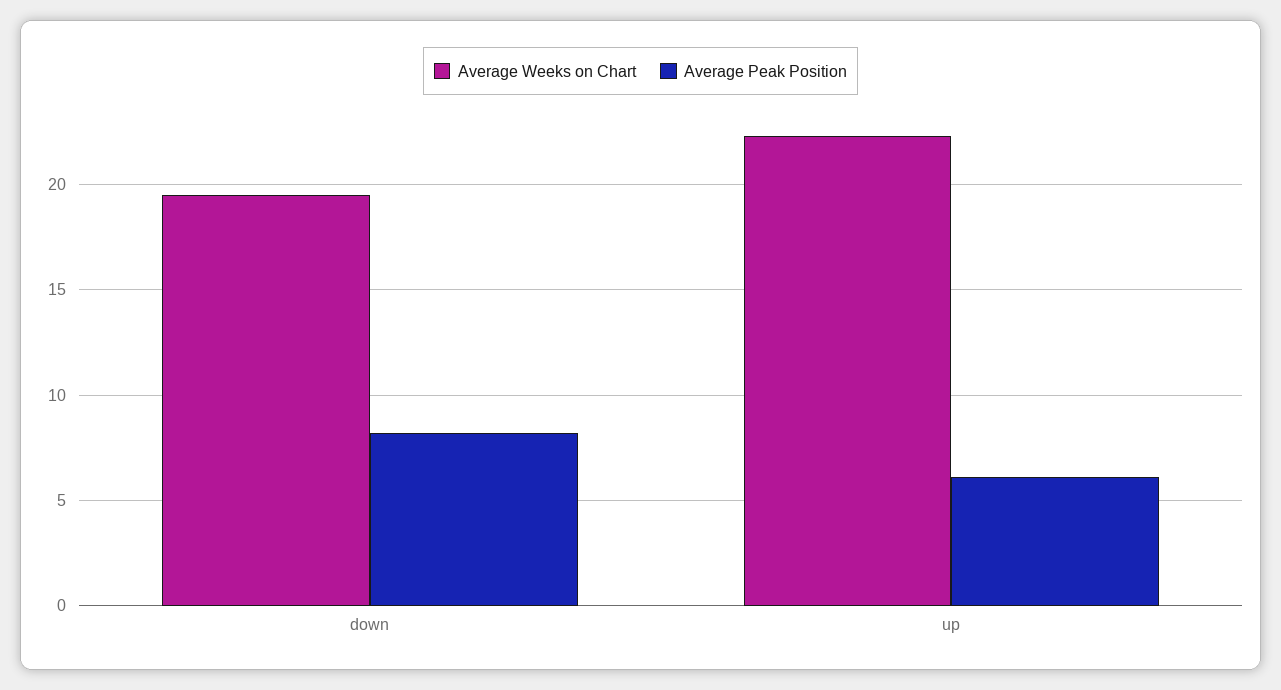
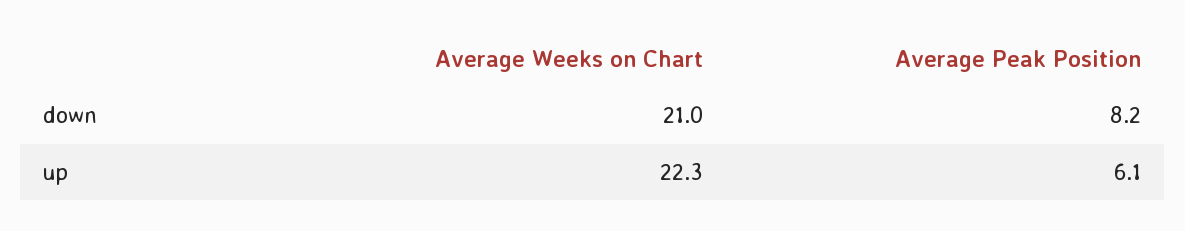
Average Weeks on Chart, down: 19.5 -> 21

